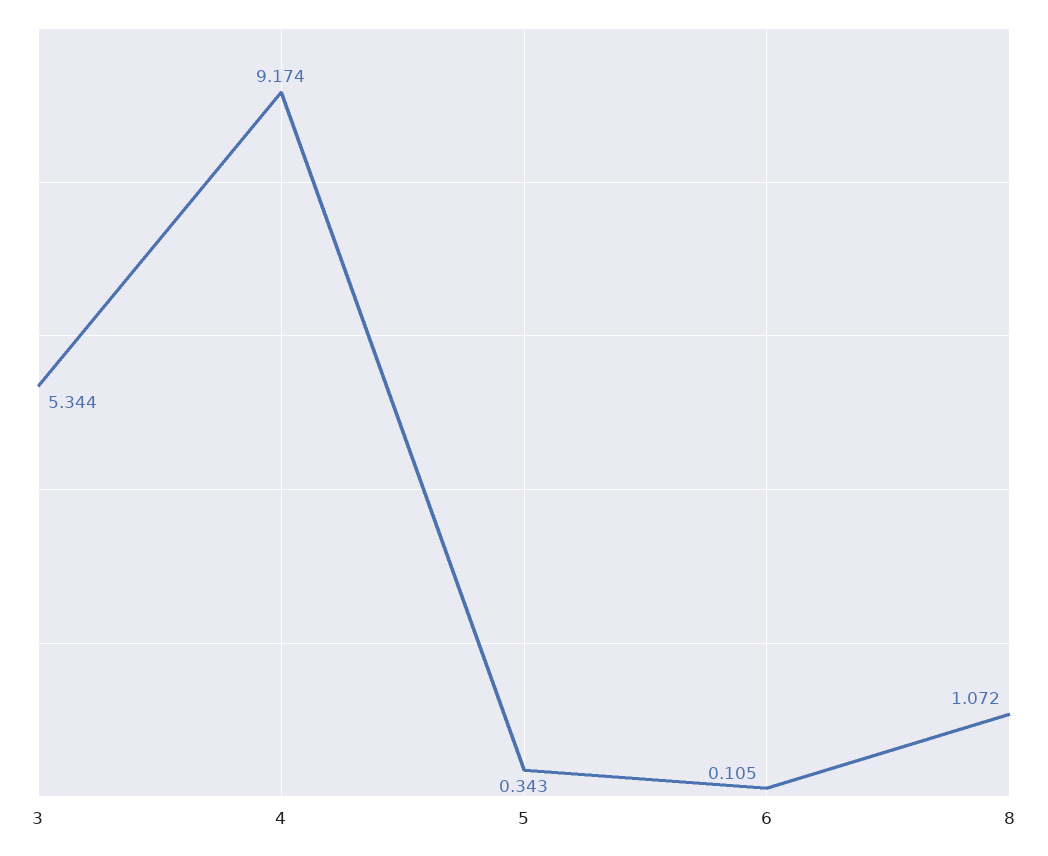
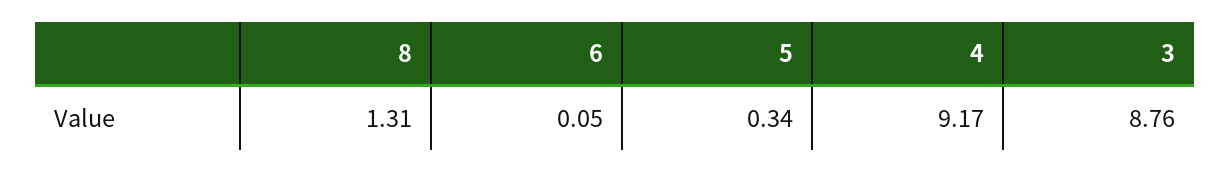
3: 5.344 -> 8.76
6: 0.105 -> 0.05
8: 1.072 -> 1.31

